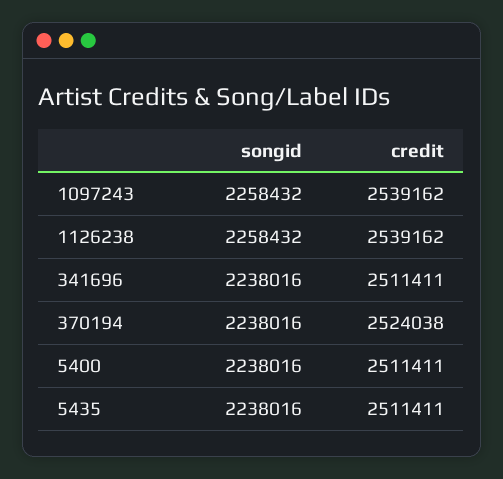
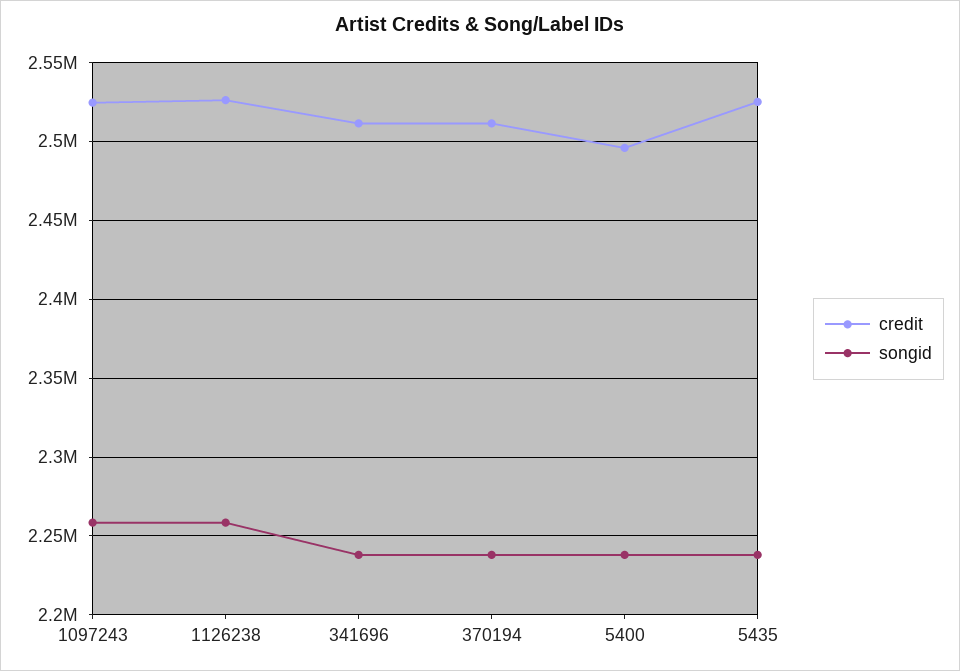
credit, 1097243: 2539162 -> 2525000
credit, 1126238: 2539162 -> 2525000
credit, 370194: 2524038 -> 2510000
credit, 5400: 2511411 -> 2495000
credit, 5435: 2511411 -> 2525000

